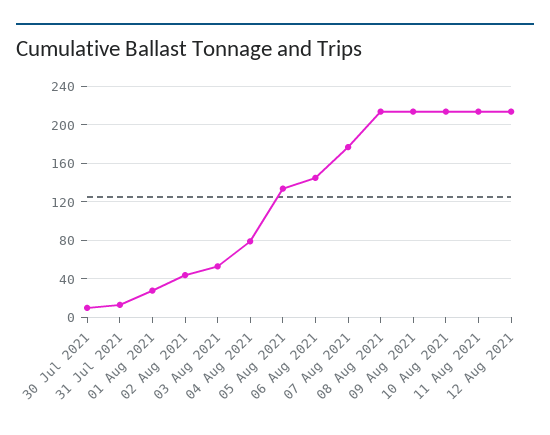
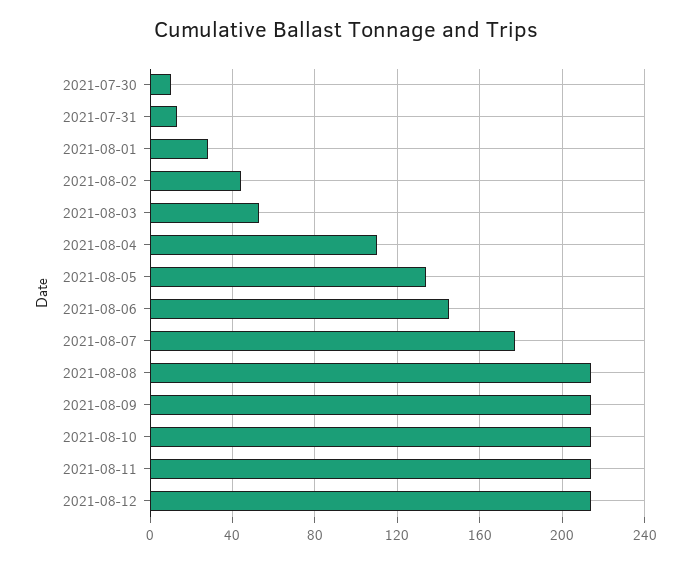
04 Aug 2021: 80 -> 110

